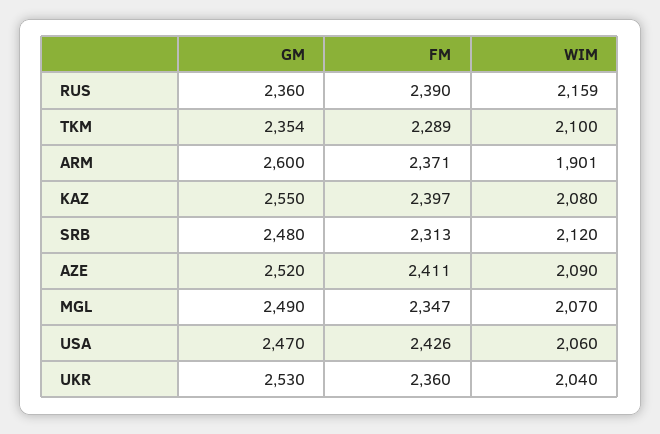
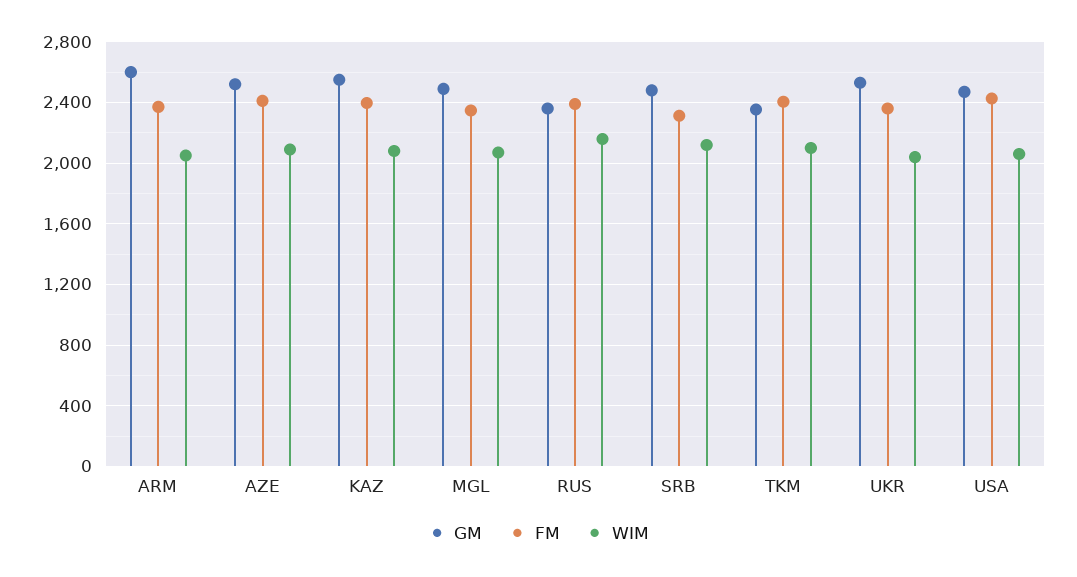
FM, TKM: 2289 -> 2400
WIM, ARM: 1901 -> 2050

